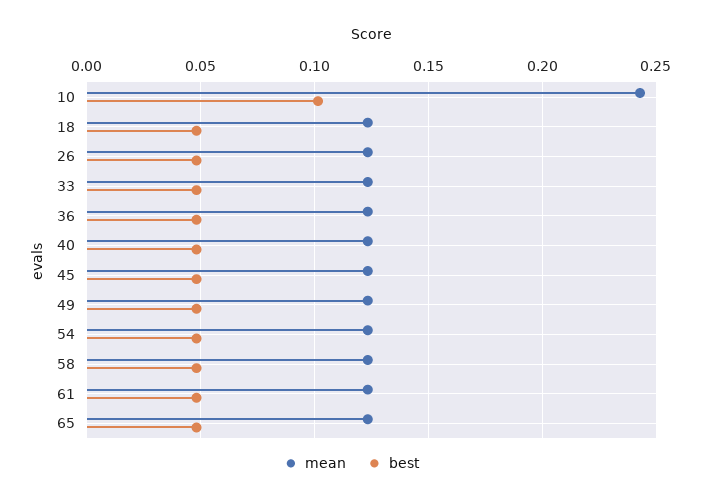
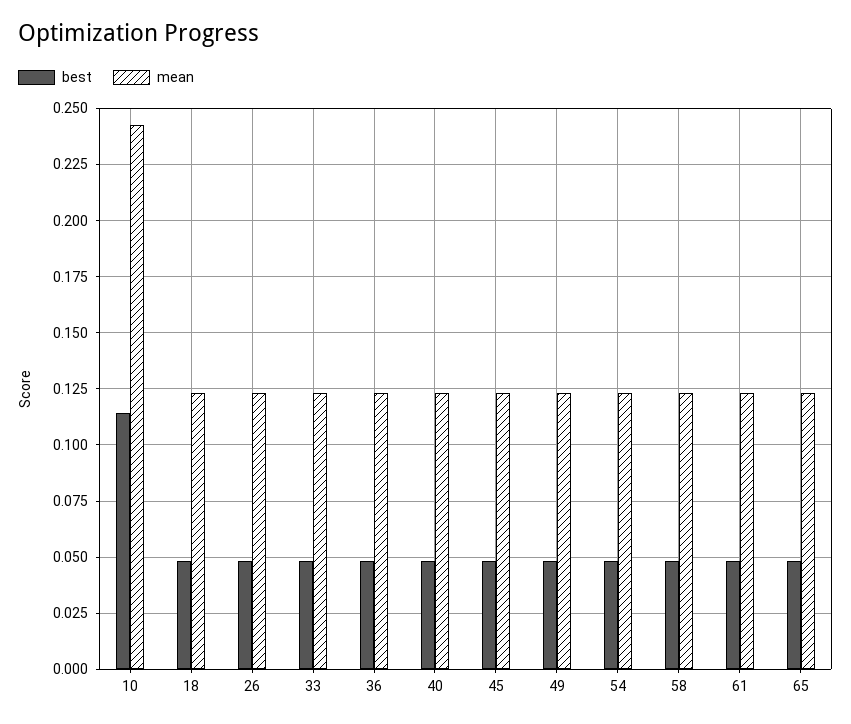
best, 10: 0.1 -> 0.115

